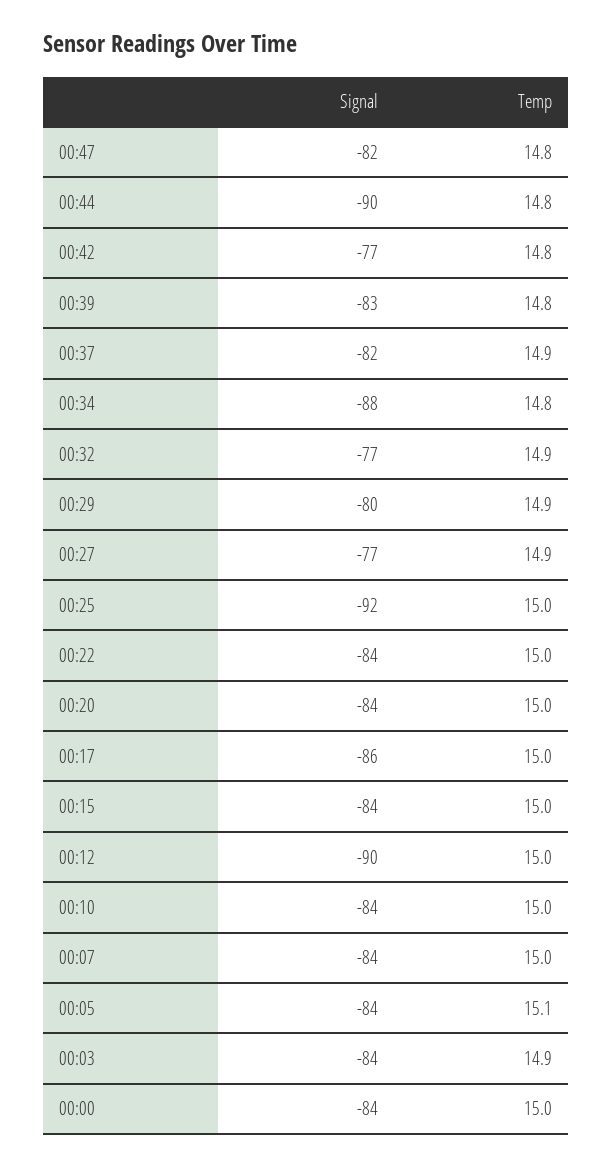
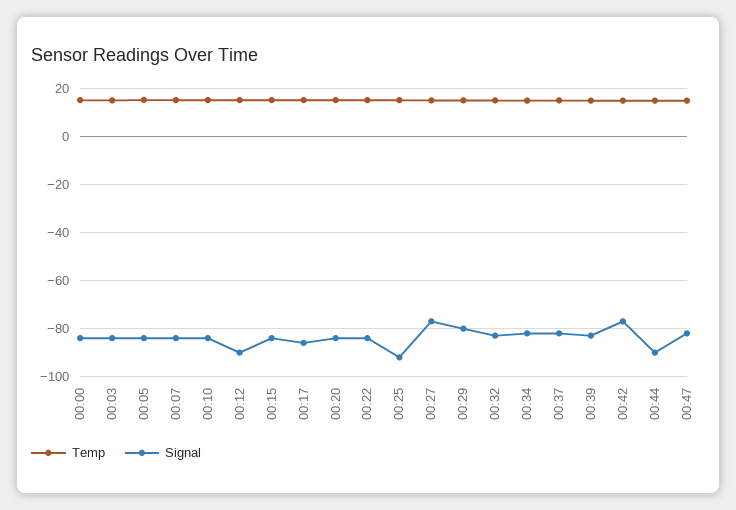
Signal, 00:34: -88 -> -82.5
Signal, 00:32: -77 -> -82.5

